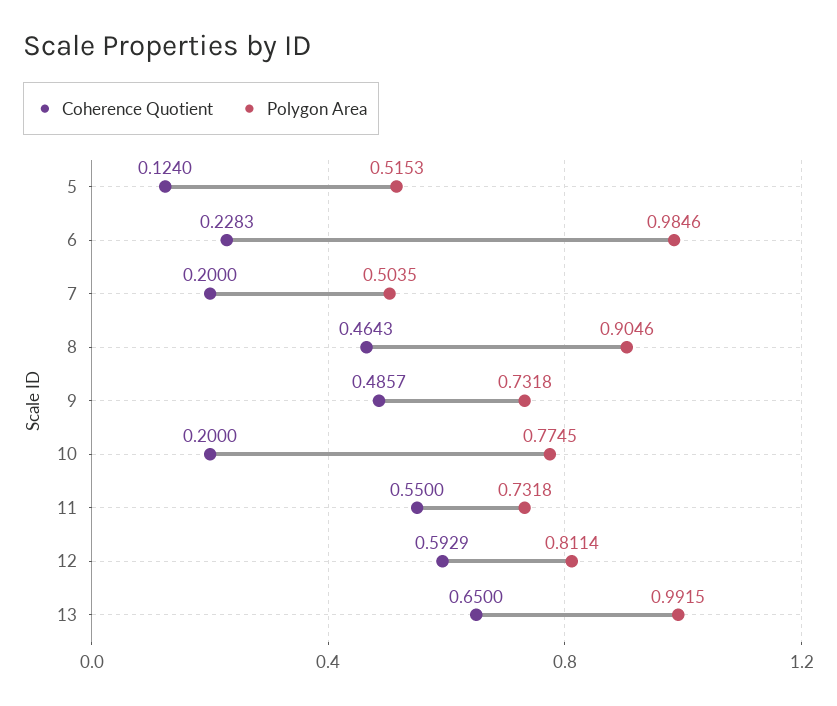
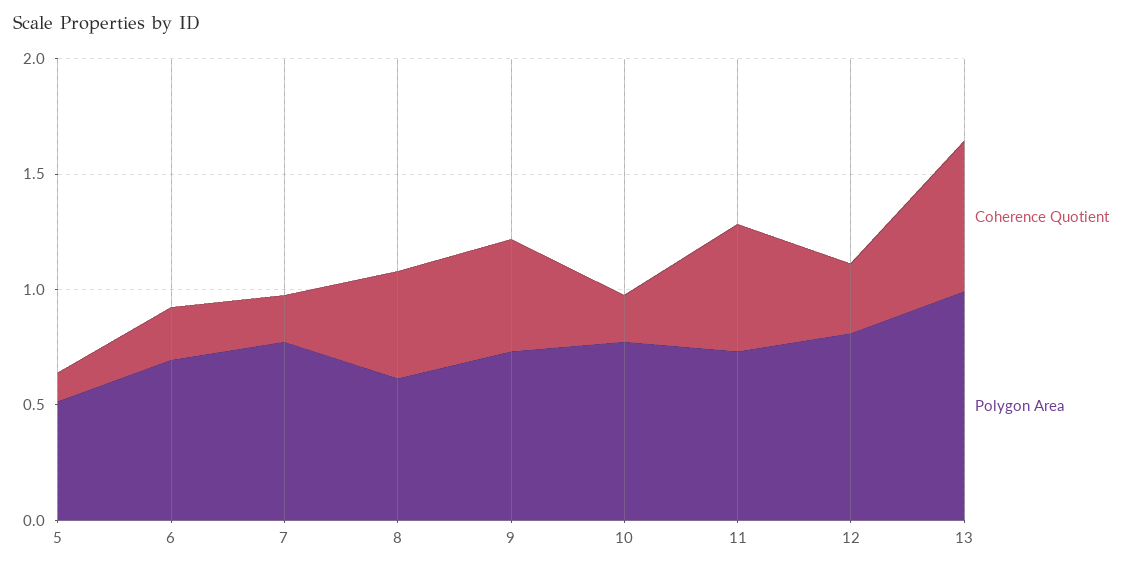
Polygon Area, 6: 0.9846 -> 0.7
Polygon Area, 7: 0.5035 -> 0.8
Polygon Area, 8: 0.9046 -> 0.6
Coherence Quotient, 12: 0.5929 -> 0.3

